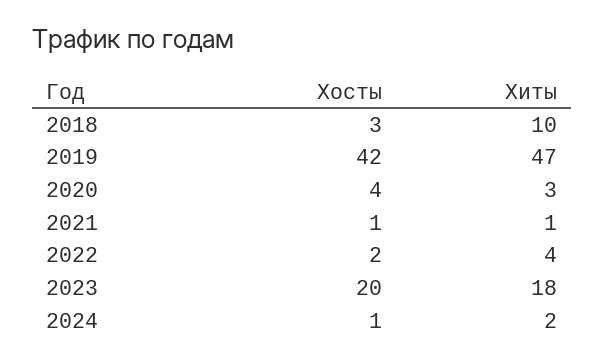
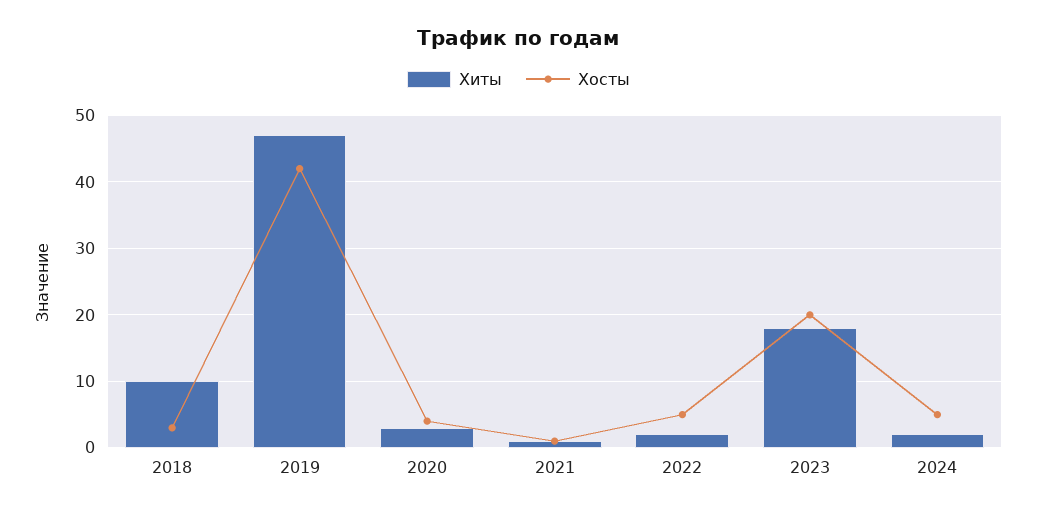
Хосты, 2022: 2 -> 5
Хиты, 2022: 4 -> 2
Хосты, 2024: 1 -> 5

